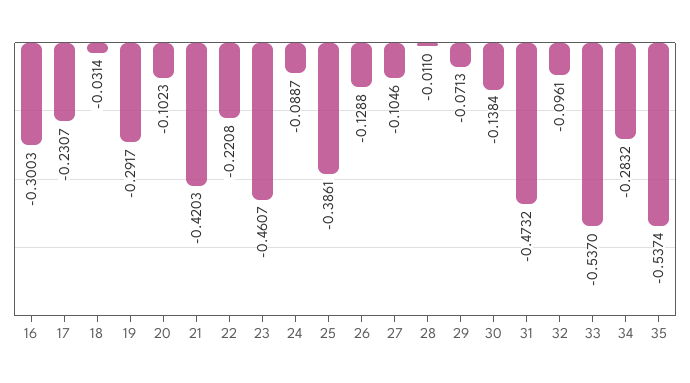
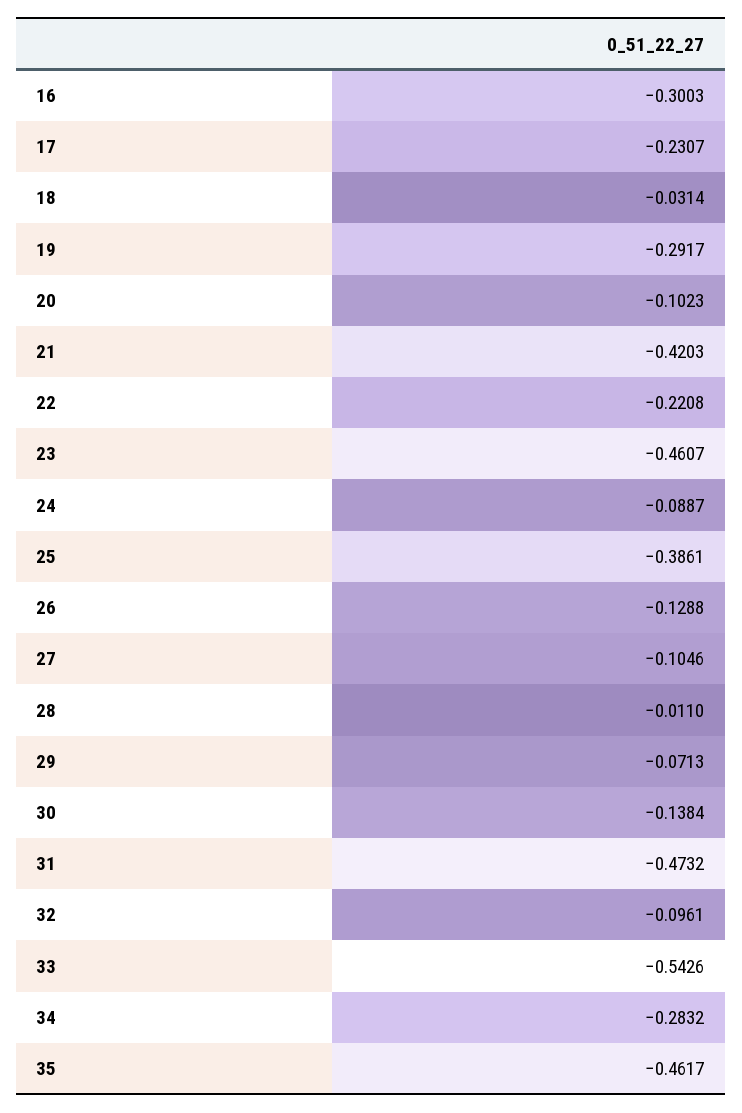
33: -0.537 -> -0.5426
35: -0.5374 -> -0.4617

